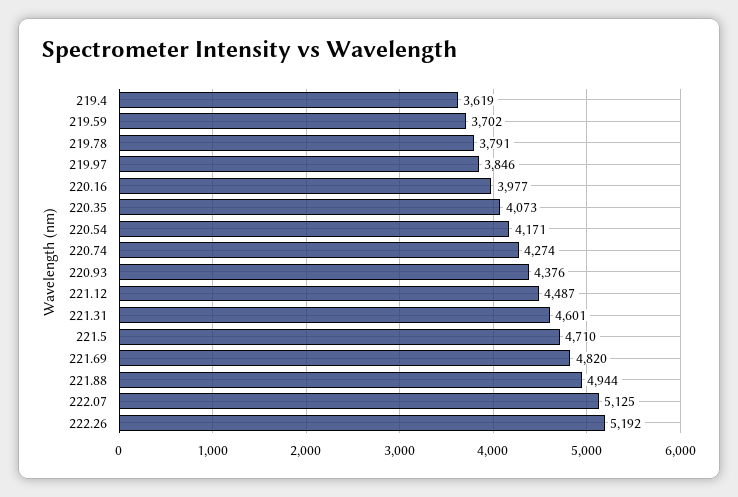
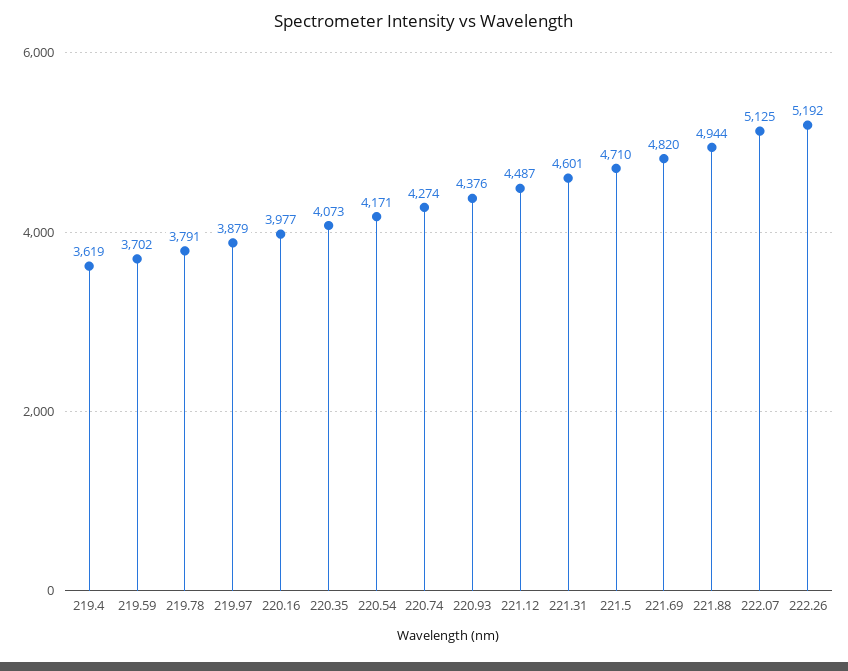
219.97: 3846 -> 3879

